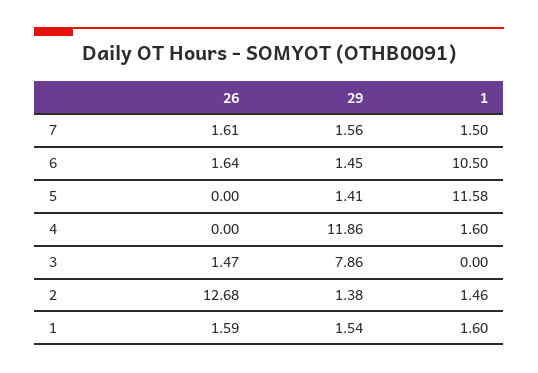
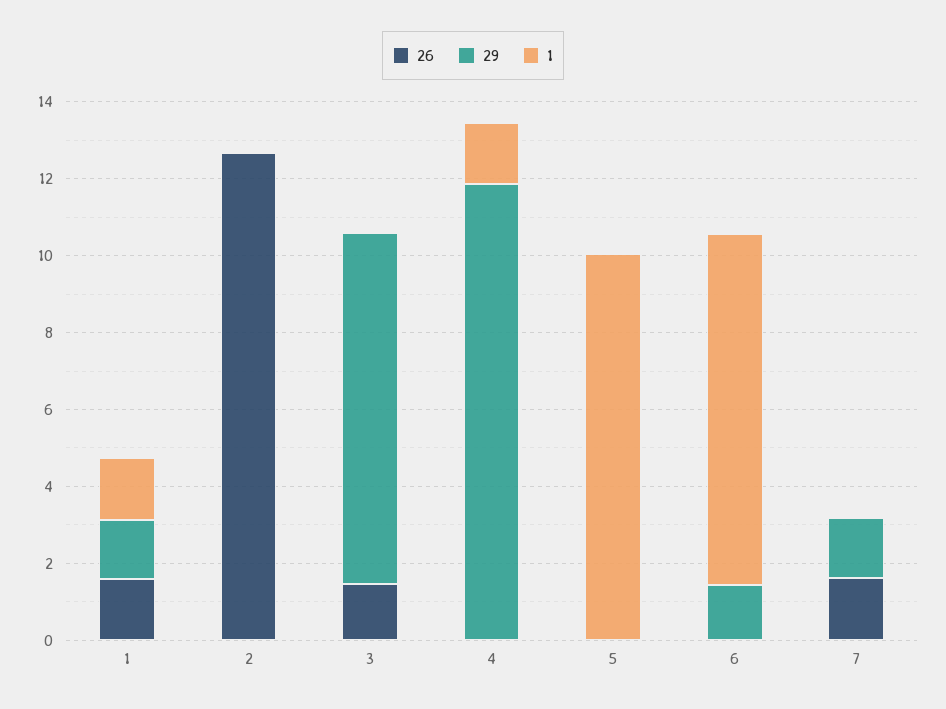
1, 7: 1.5 -> 0
26, 6: 1.64 -> 0
1, 6: 10.5 -> 9
29, 5: 1.41 -> 0
1, 5: 11.58 -> 10
29, 3: 7.86 -> 9
29, 2: 1.38 -> 0
1, 2: 1.46 -> 0

